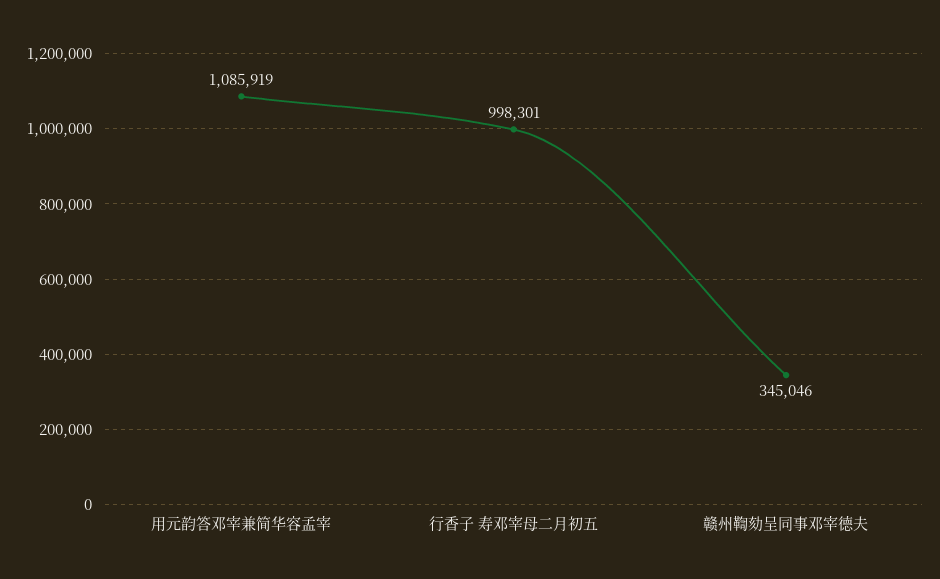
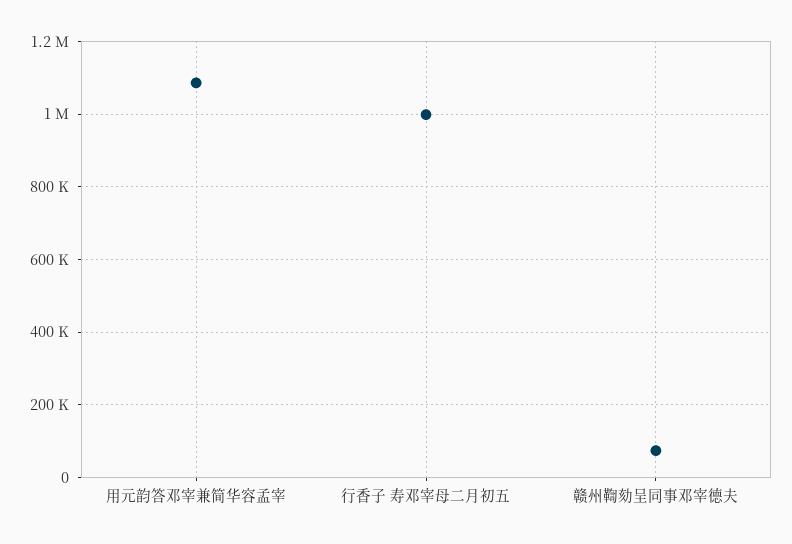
赣州鞫劾呈同事邓宰德夫: 345046 -> 80000

